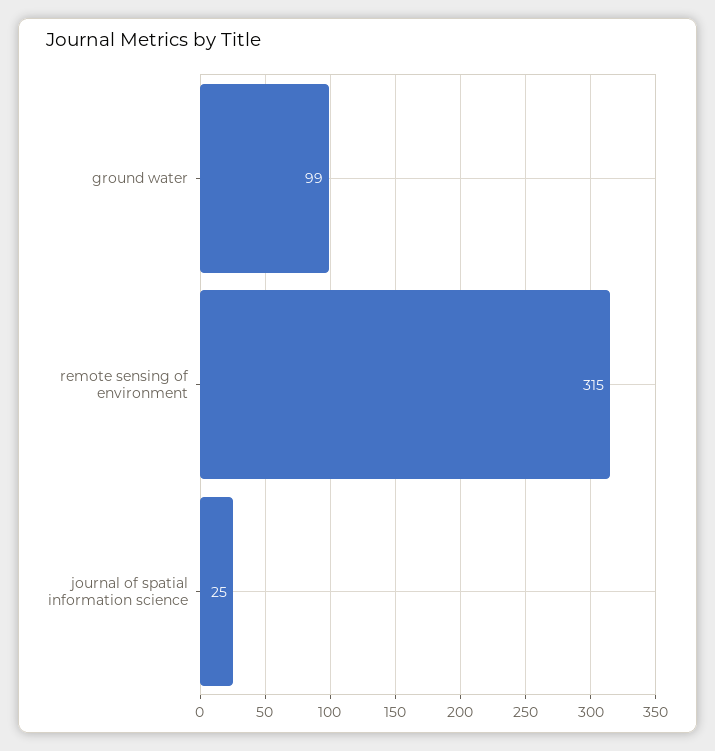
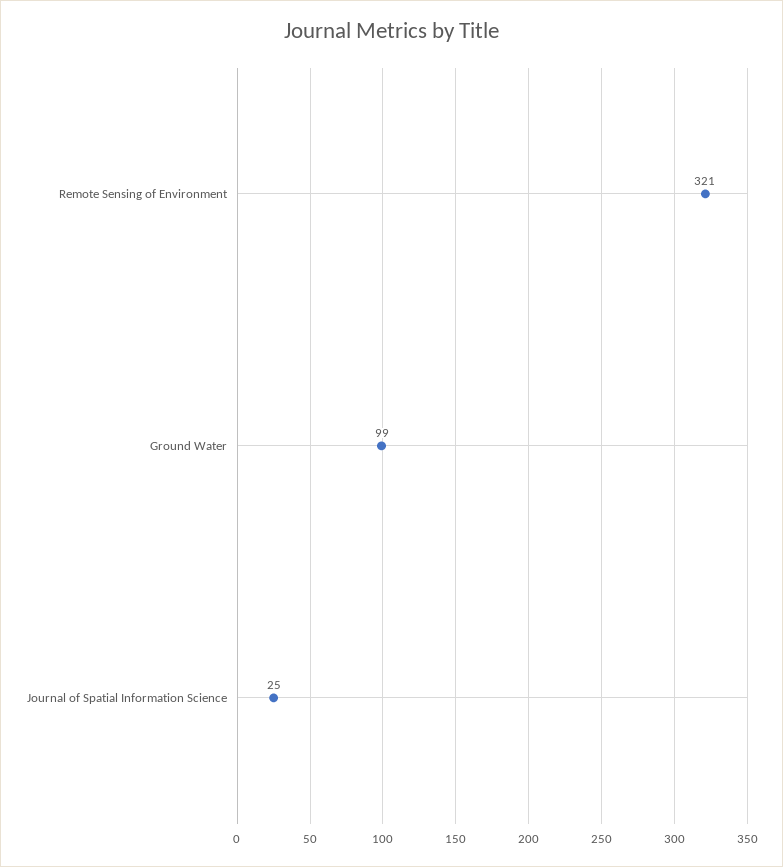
remote sensing of environment: 315 -> 321

